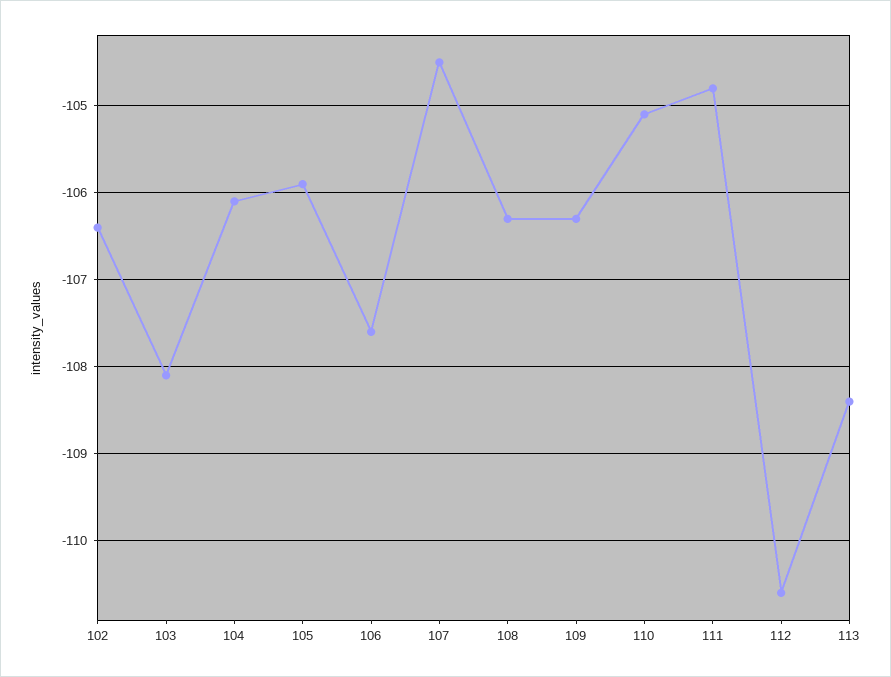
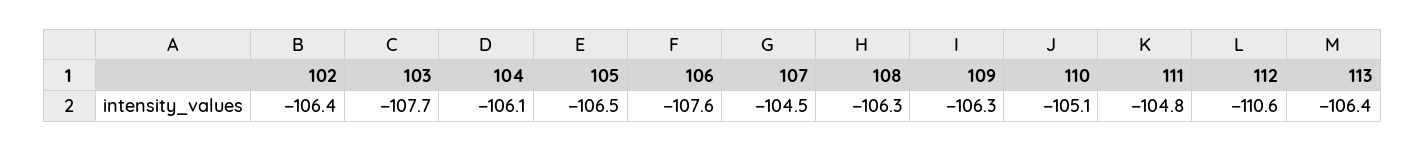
103: -108.1 -> -107.7
105: -105.9 -> -106.5
113: -108.4 -> -106.4

